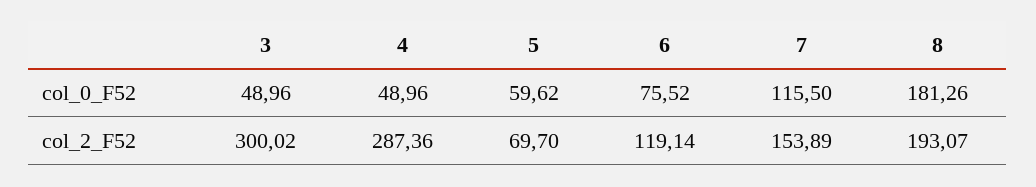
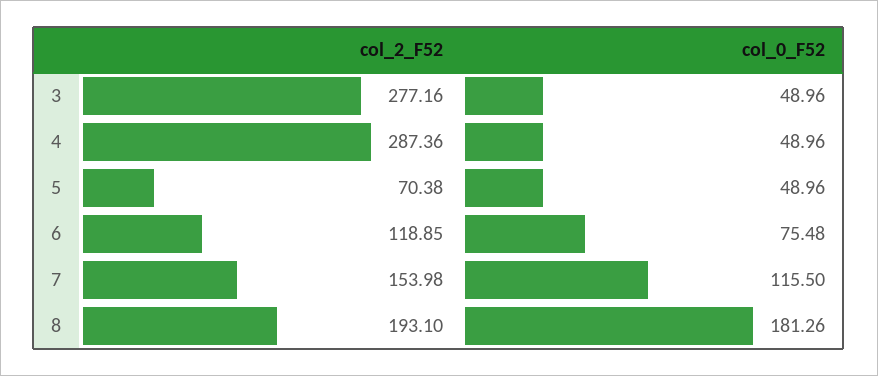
5, col_0_F52: 59.62 -> 48.96
6, col_0_F52: 75.52 -> 75.48
3, col_2_F52: 300.02 -> 277.16
5, col_2_F52: 69.7 -> 70.38
6, col_2_F52: 119.14 -> 118.85
7, col_2_F52: 153.89 -> 153.98
8, col_2_F52: 193.07 -> 193.1

